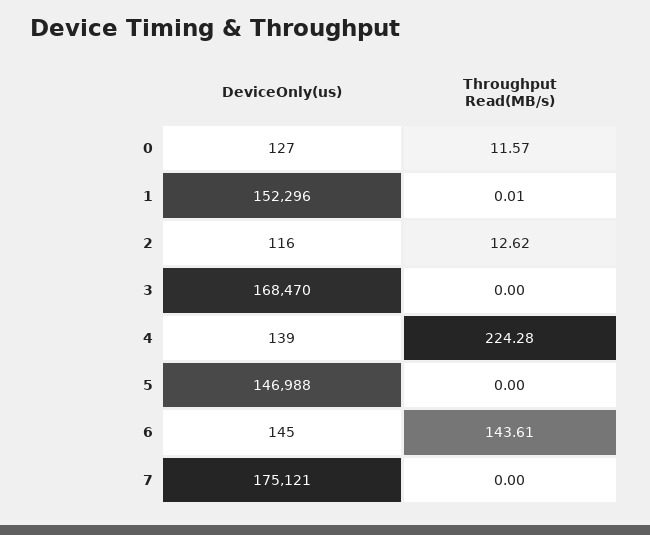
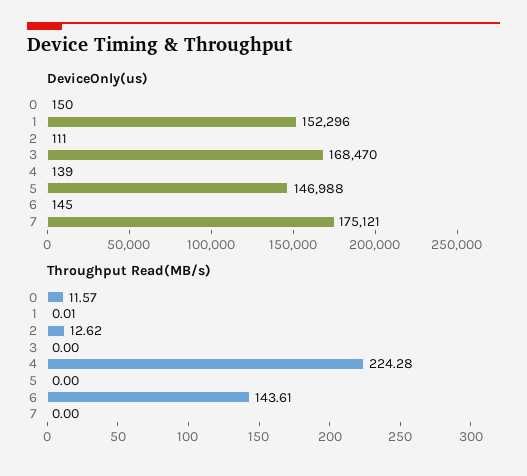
DeviceOnly(us), 0: 127 -> 150
DeviceOnly(us), 2: 116 -> 111

